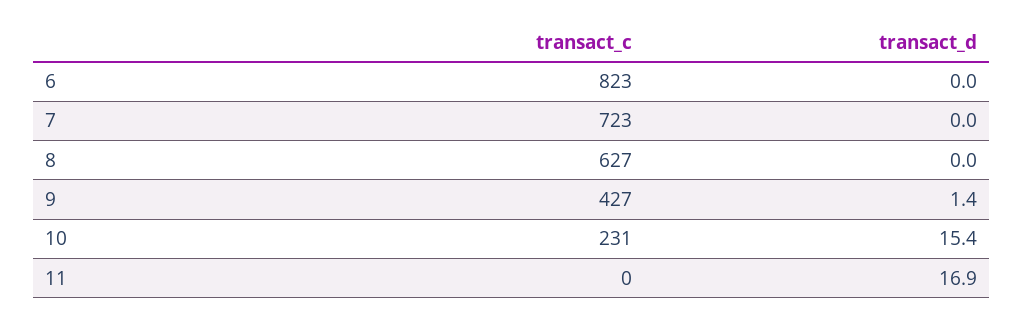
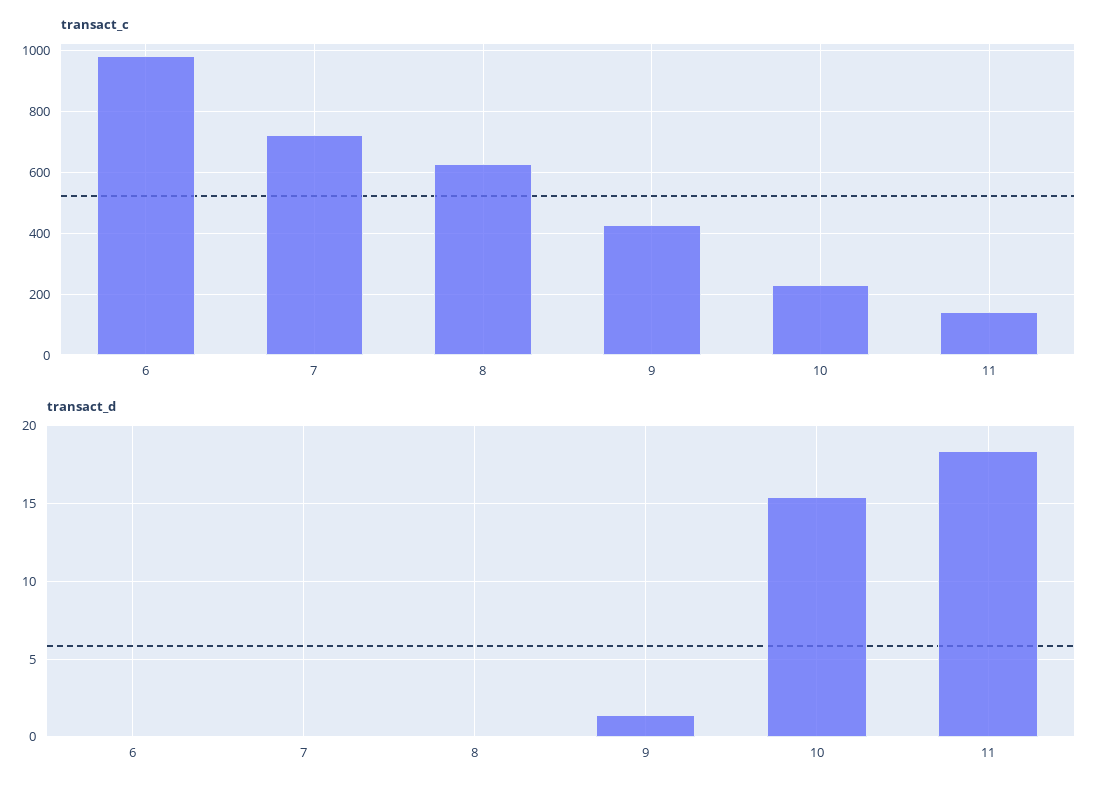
transact_c, 6: 823 -> 980
transact_c, 11: 0 -> 140
transact_d, 11: 16.9 -> 18.5

